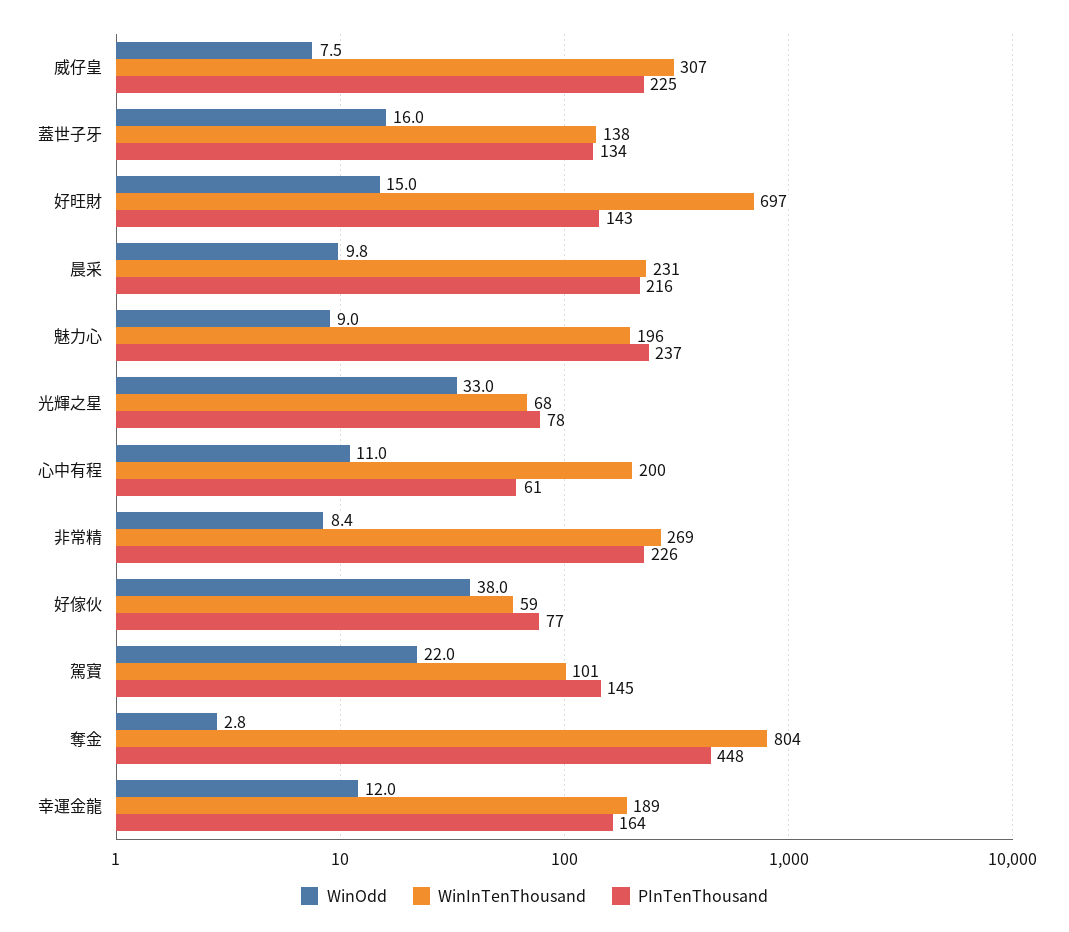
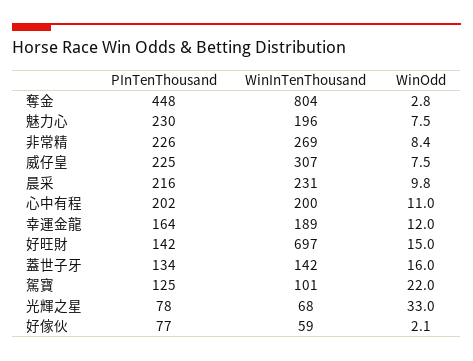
WinInTenThousand, 蓋世子牙: 138 -> 142
PInTenThousand, 好旺財: 143 -> 142
WinOdd, 魅力心: 9 -> 7.5
PInTenThousand, 魅力心: 237 -> 230
PInTenThousand, 心中有程: 61 -> 202
WinOdd, 好傢伙: 38 -> 2.1
PInTenThousand, 駕寶: 145 -> 125

